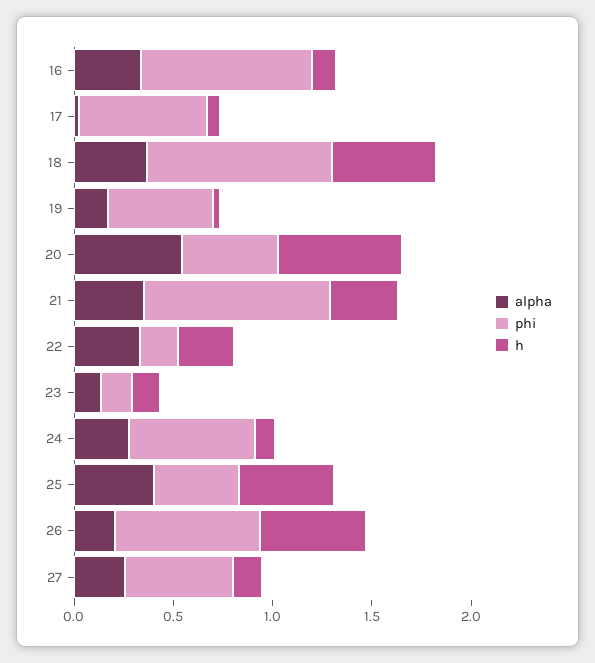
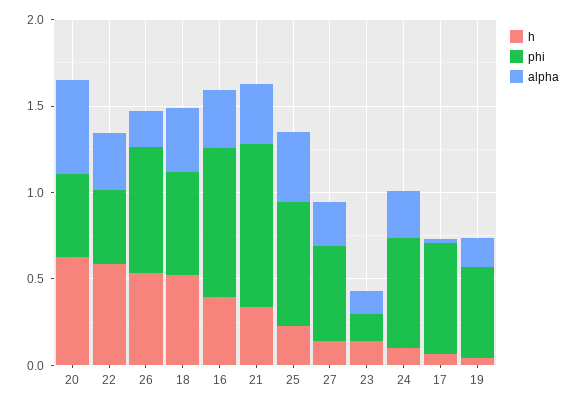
h, 16: 0.1 -> 0.4
phi, 18: 0.9 -> 0.6
phi, 22: 0.2 -> 0.4
h, 22: 0.3 -> 0.6
phi, 25: 0.4 -> 0.7
h, 25: 0.5 -> 0.2

